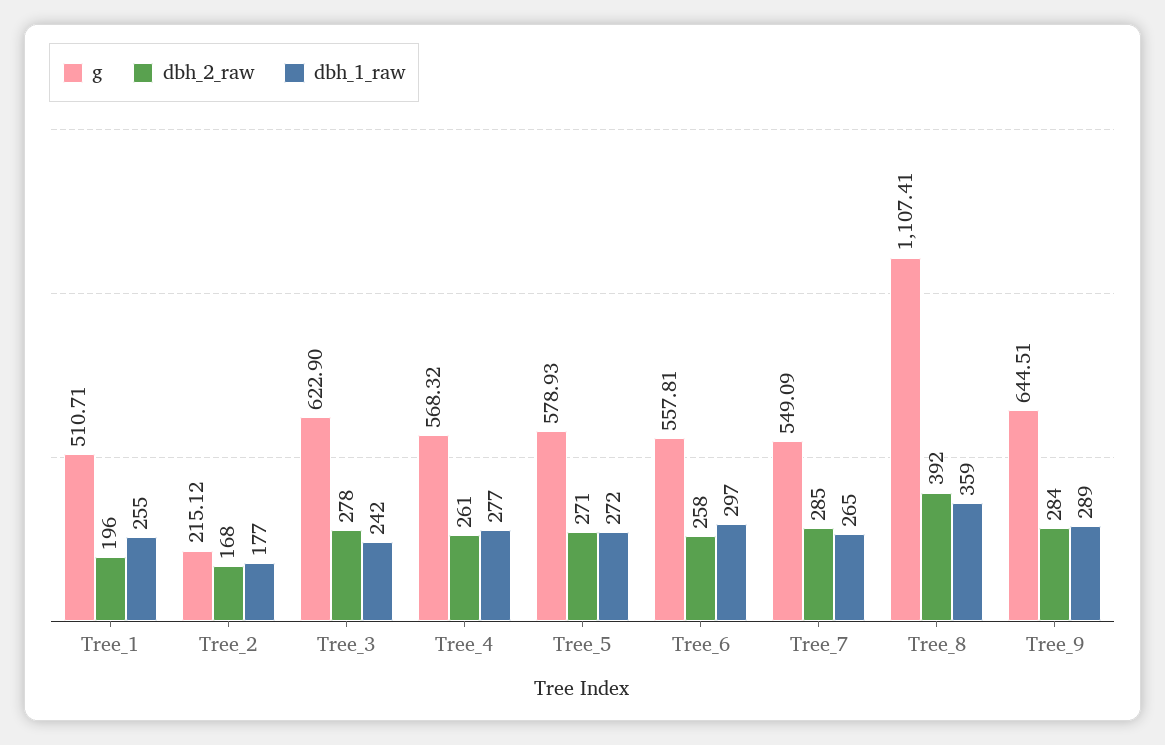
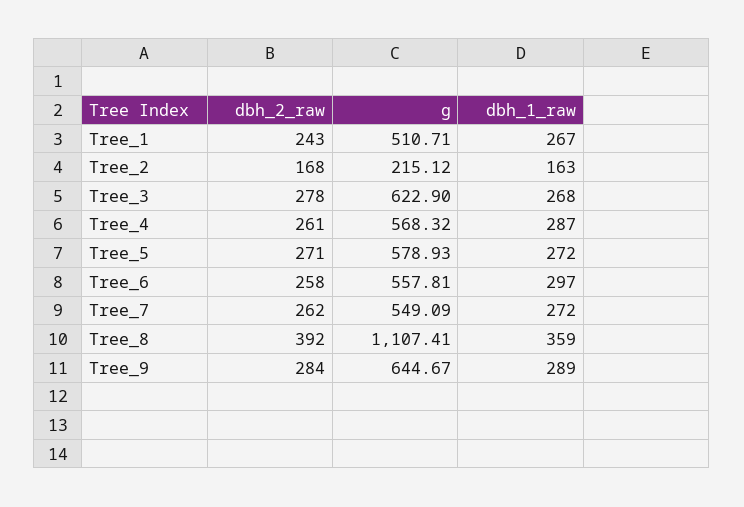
dbh_2_raw, Tree_1: 196 -> 243
dbh_1_raw, Tree_1: 255 -> 267
dbh_1_raw, Tree_2: 177 -> 163
dbh_1_raw, Tree_3: 242 -> 268
dbh_1_raw, Tree_4: 277 -> 287
dbh_2_raw, Tree_7: 285 -> 262
dbh_1_raw, Tree_7: 265 -> 272
g, Tree_9: 644.51 -> 644.67

